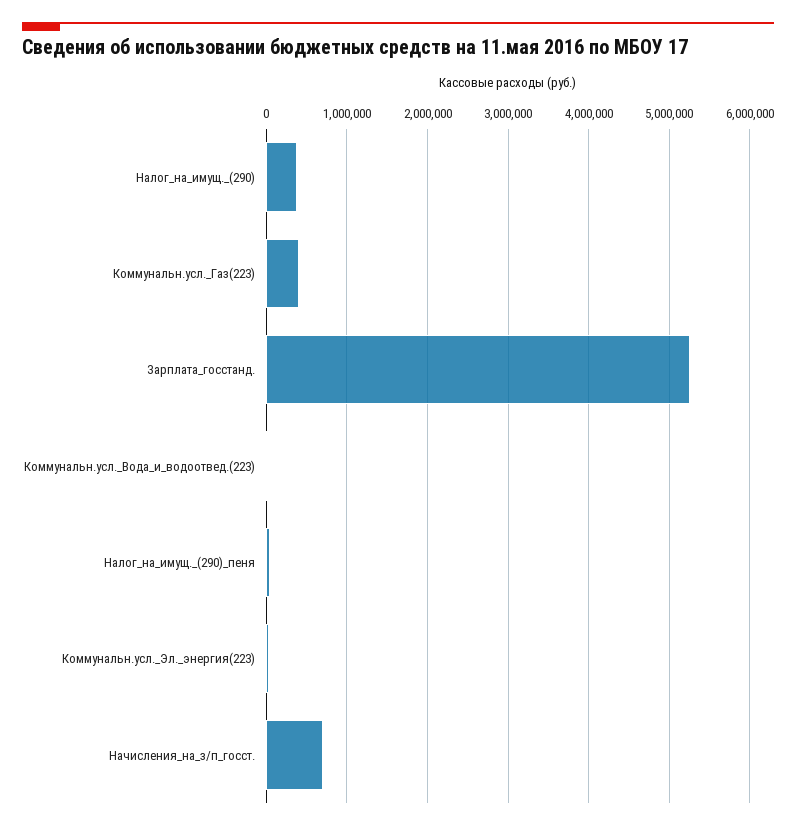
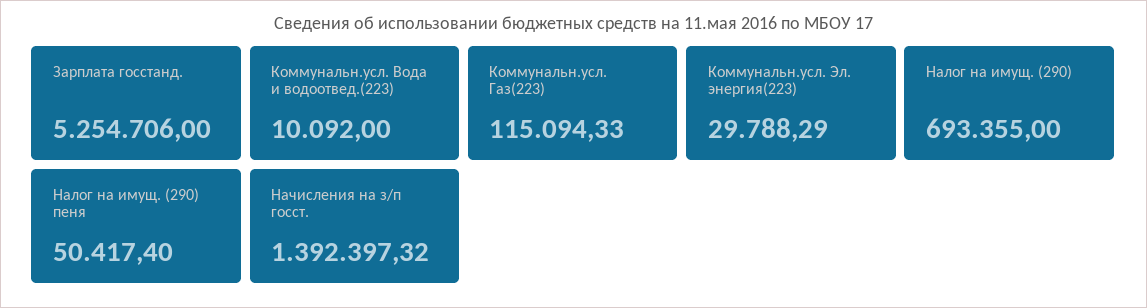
Налог_на_имущ._(290): 400000 -> 693355
Коммунальн.усл._Газ(223): 400000 -> 115094.33
Начисления_на_з/п_госст.: 700000 -> 1392397.32

